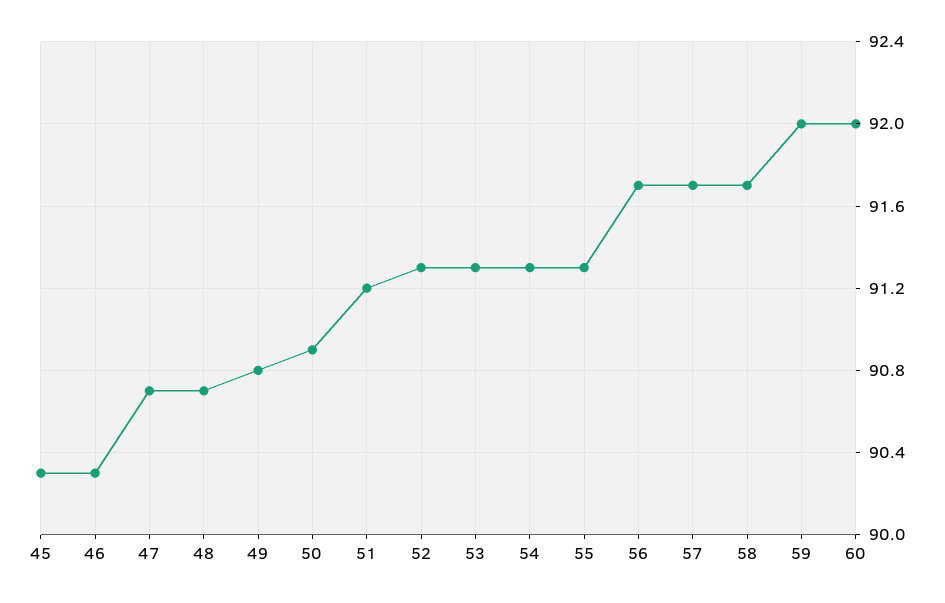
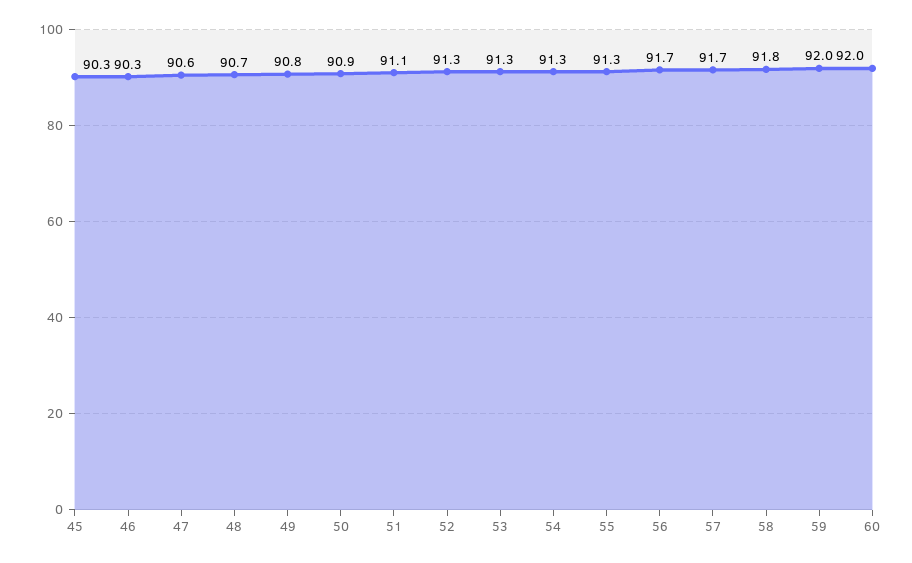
47: 90.7 -> 90.6
51: 91.2 -> 91.1
58: 91.7 -> 91.8

